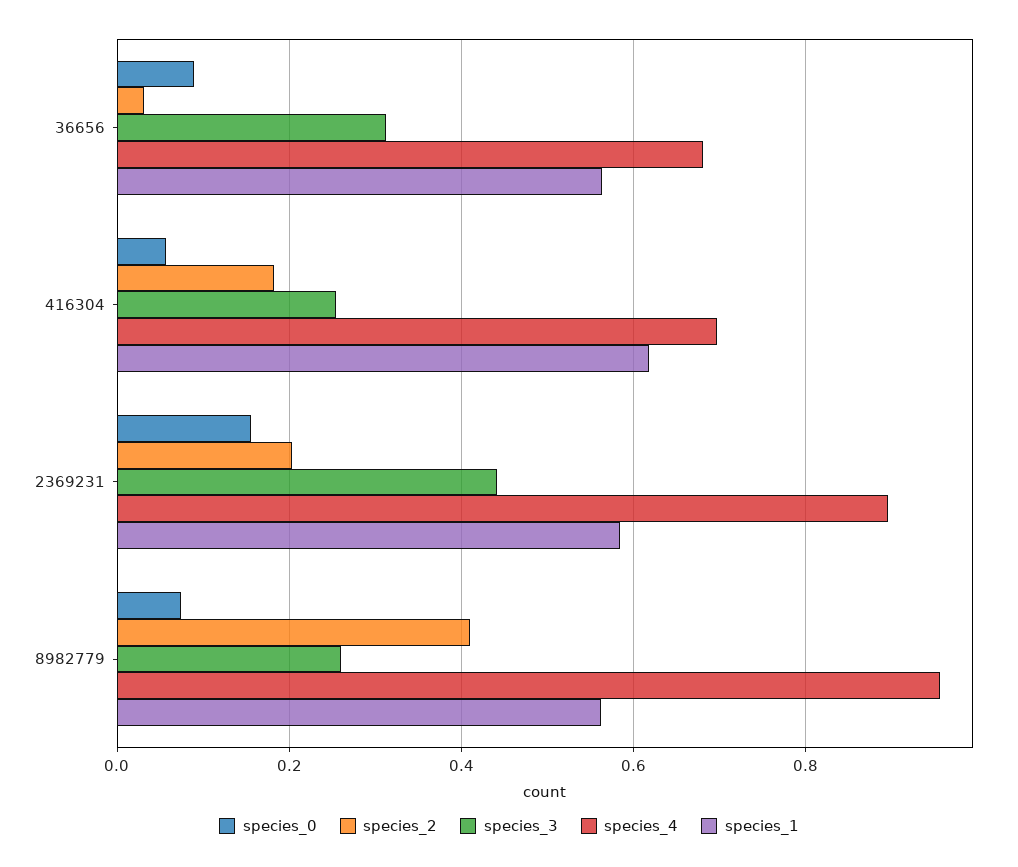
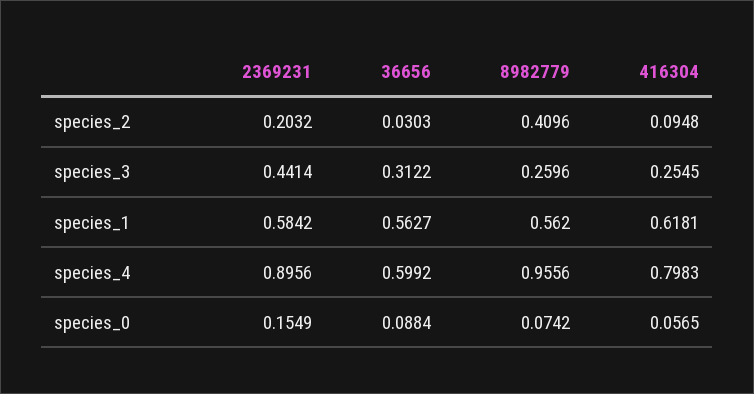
species_4, 36656: 0.68 -> 0.5992
species_2, 416304: 0.18 -> 0.0948
species_4, 416304: 0.7 -> 0.7983

